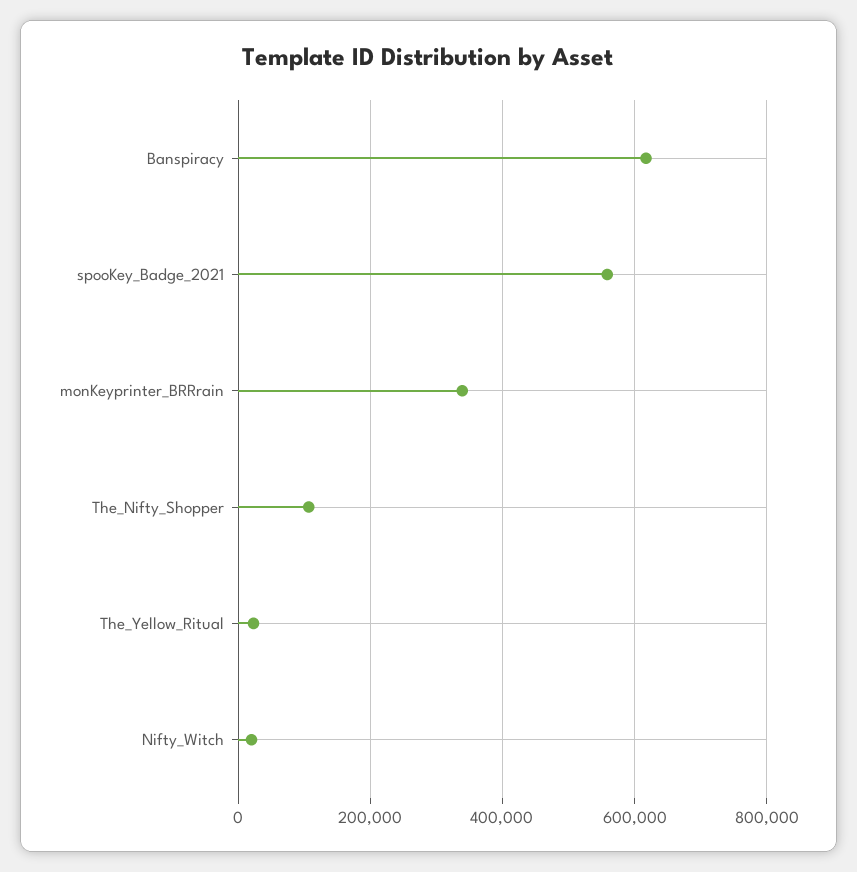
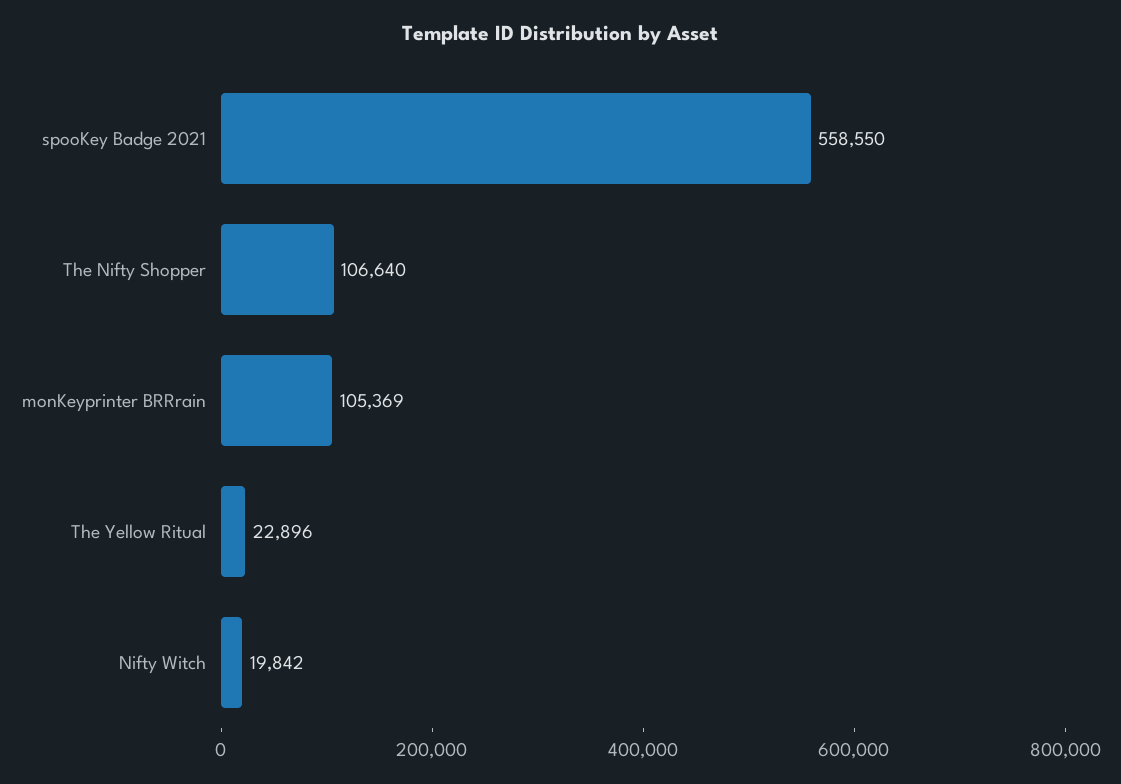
Banspiracy: 620000 -> none
monKeyprinter_BRRrain: 340000 -> 105369

